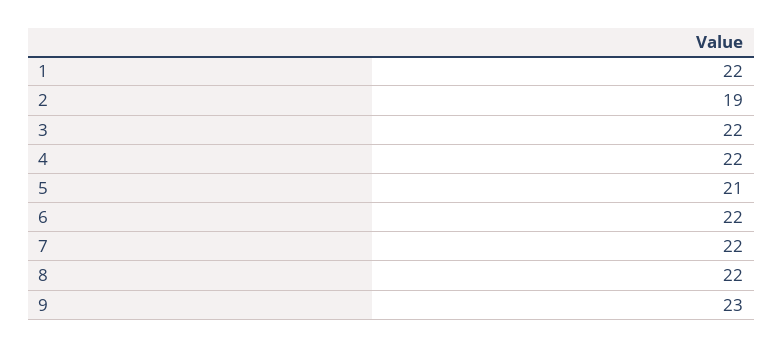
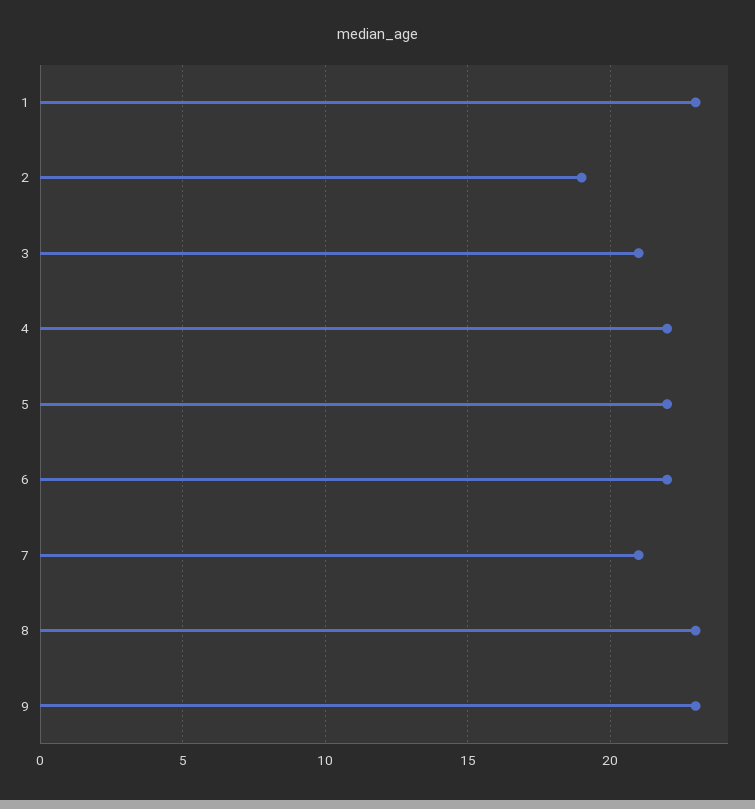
1: 22 -> 23
3: 22 -> 21
5: 21 -> 22
7: 22 -> 21
8: 22 -> 23

